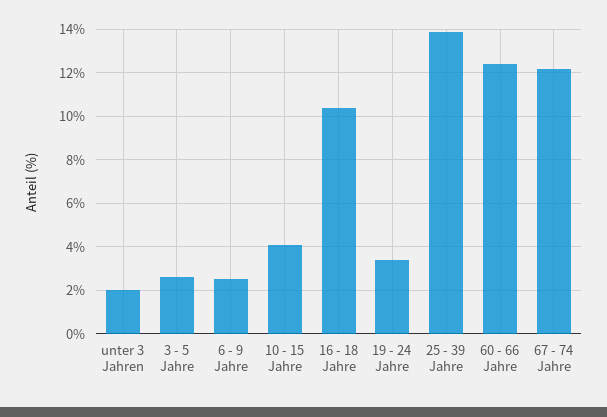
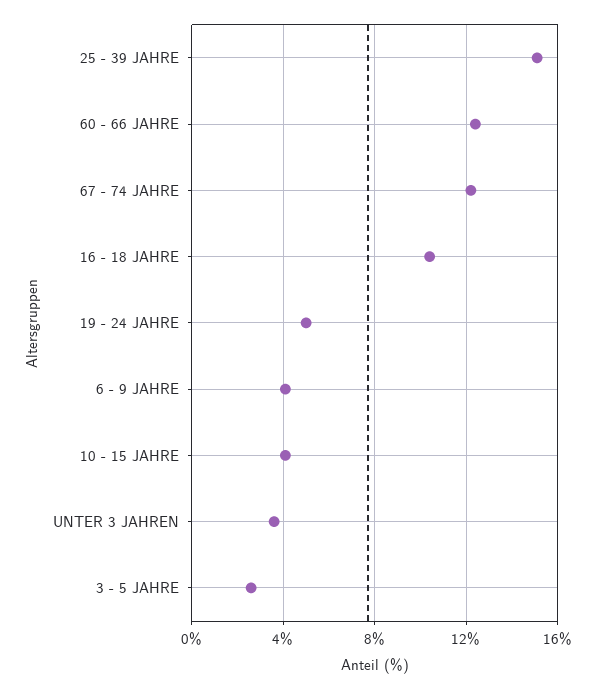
unter 3 Jahren: 2 -> 3.5
6 - 9 Jahre: 2.5 -> 4
19 - 24 Jahre: 3.5 -> 5
25 - 39 Jahre: 14 -> 15

